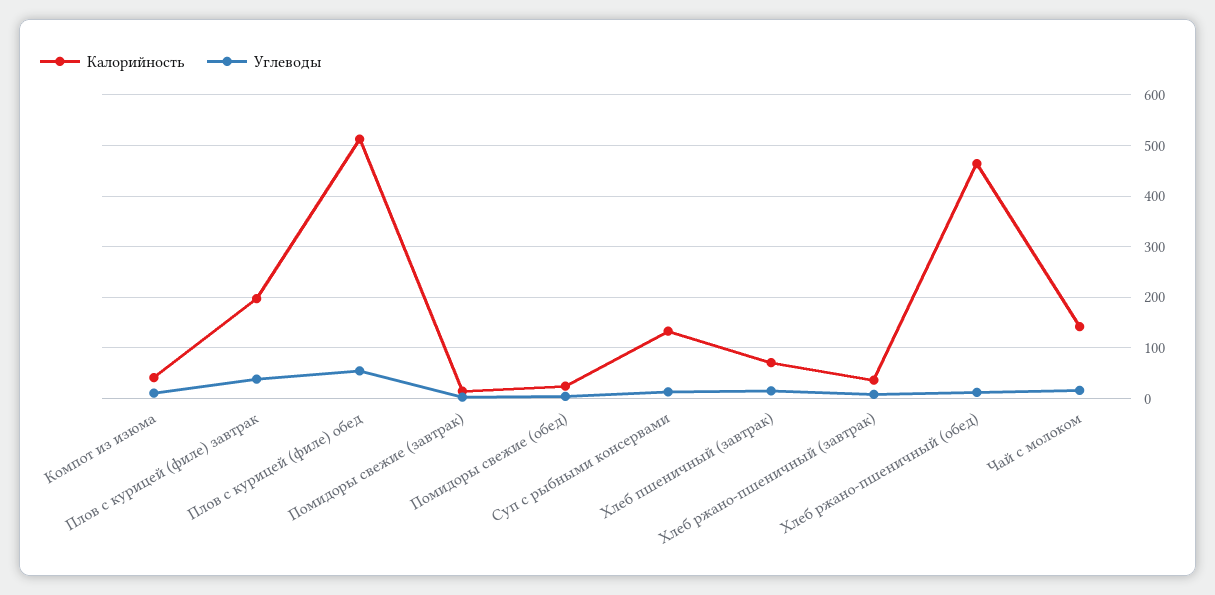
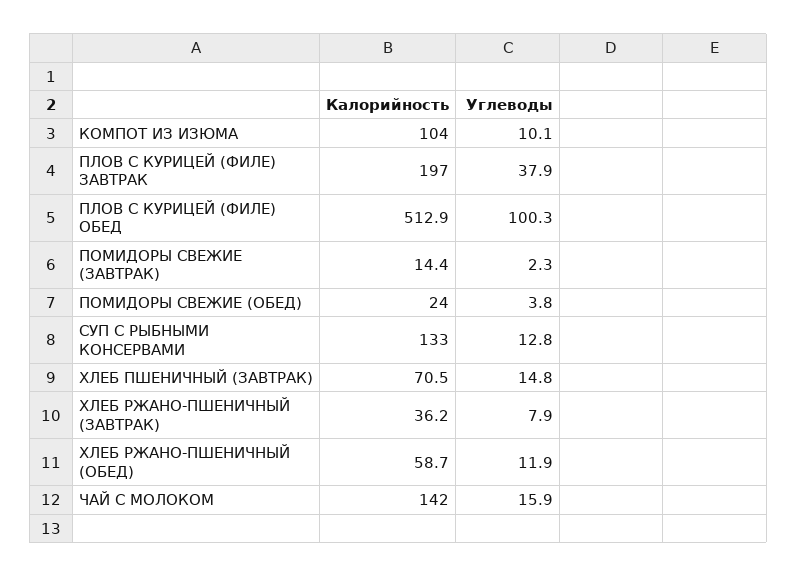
Калорийность, Компот из изюма: 40 -> 104
Углеводы, Плов с курицей (филе) обед: 60 -> 100.3
Калорийность, Хлеб ржано-пшеничный (обед): 460 -> 58.7

